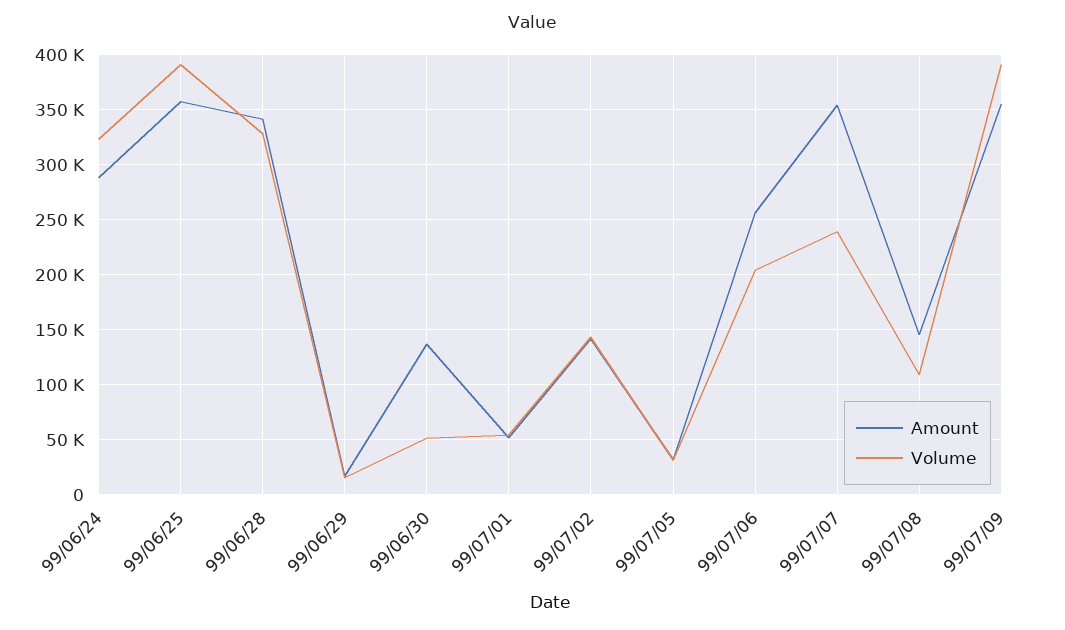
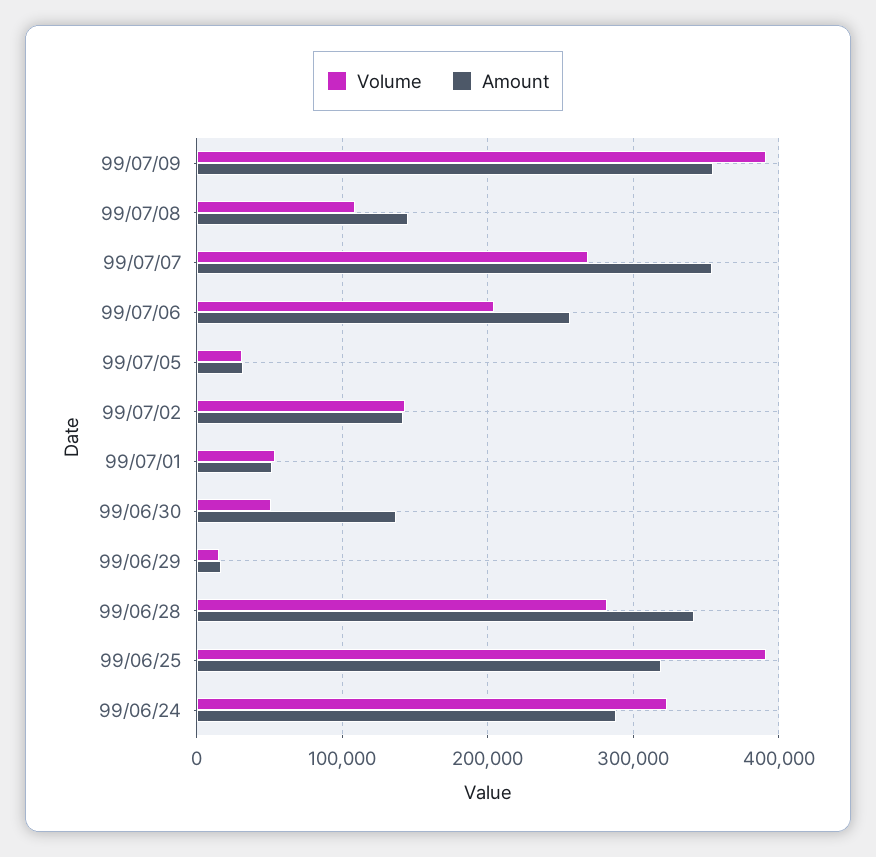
Amount, 99/06/25: 360000 -> 320000
Volume, 99/06/28: 330000 -> 280000
Volume, 99/07/07: 240000 -> 270000

